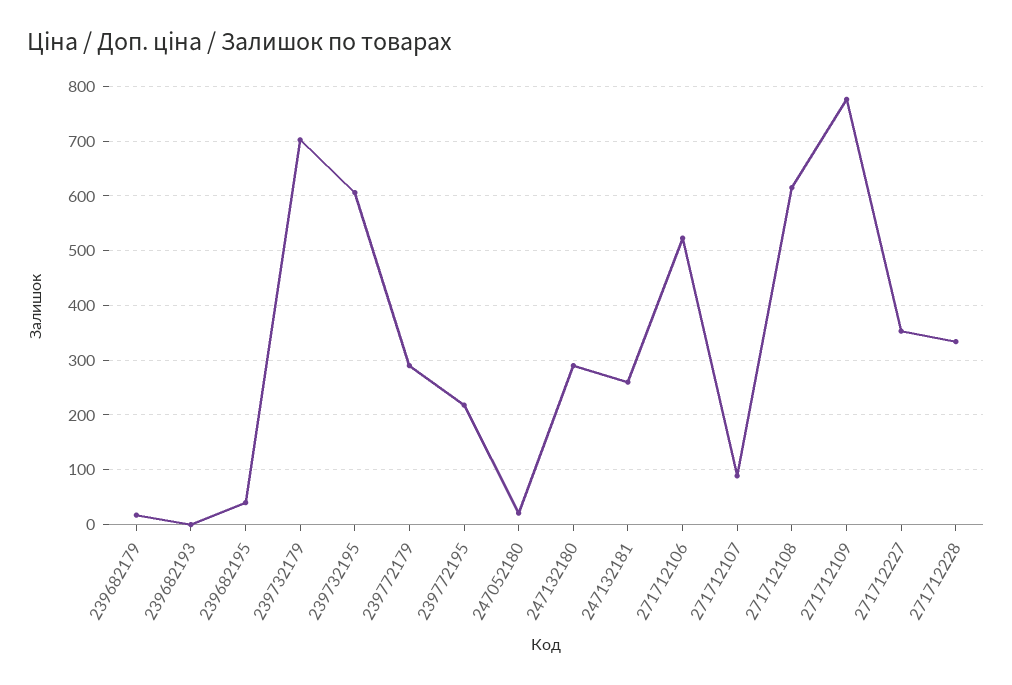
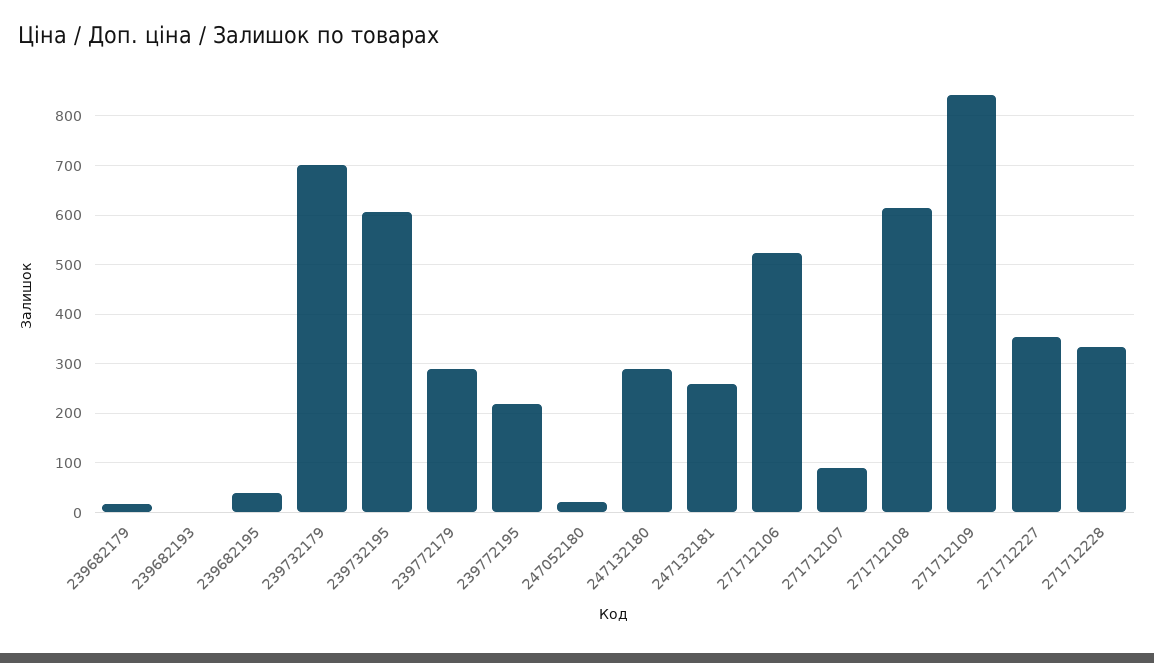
271712109: 780 -> 840

